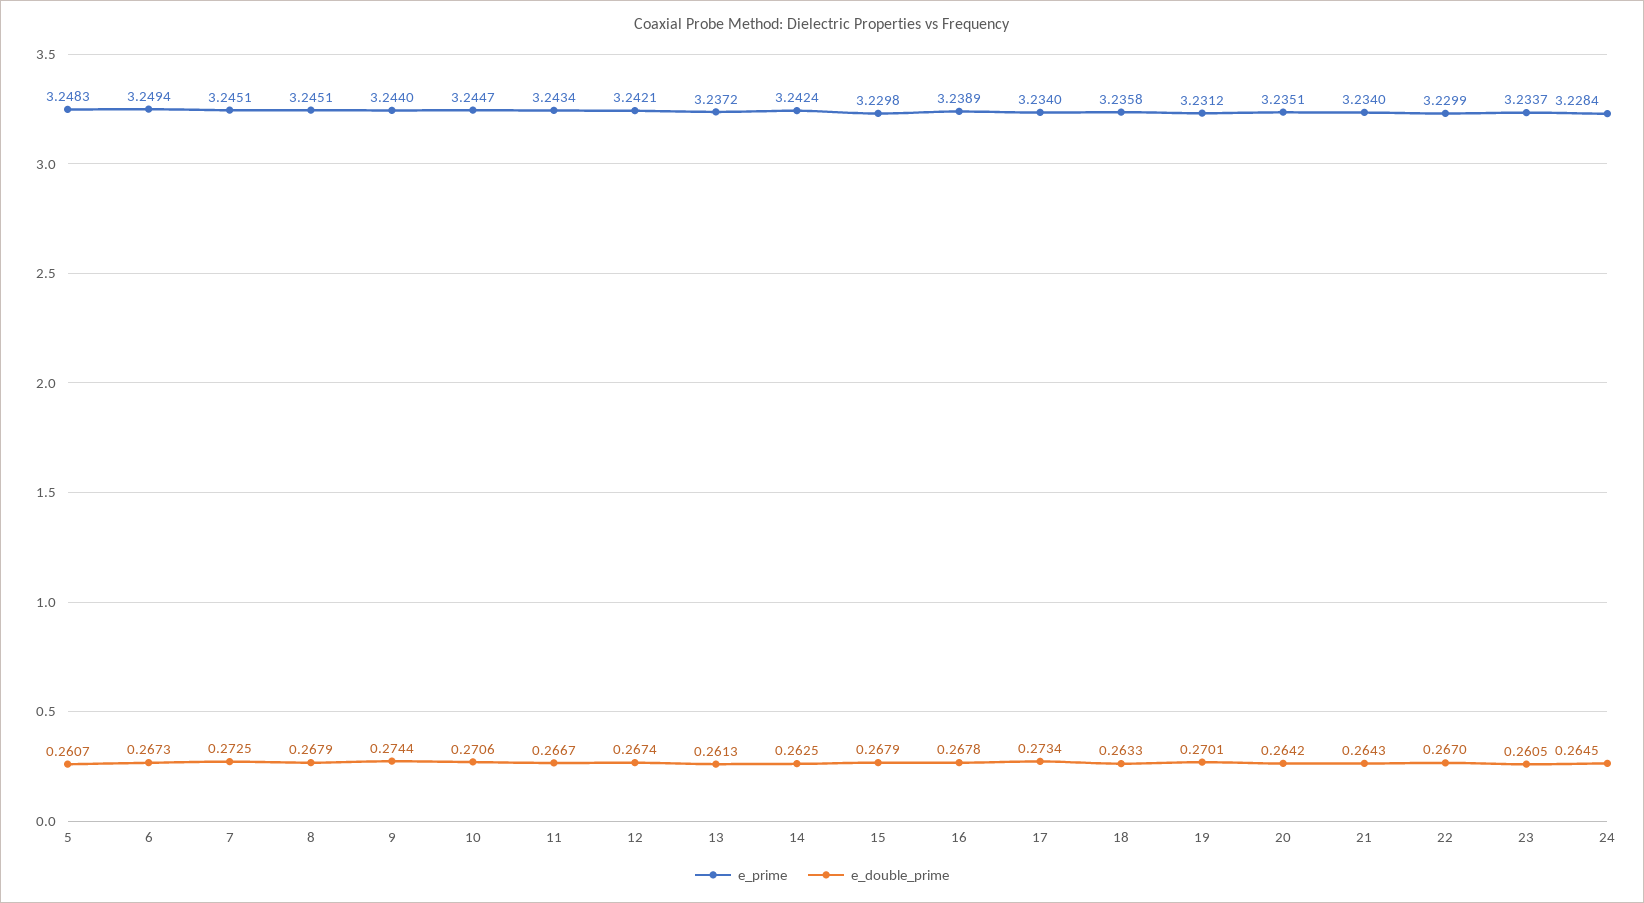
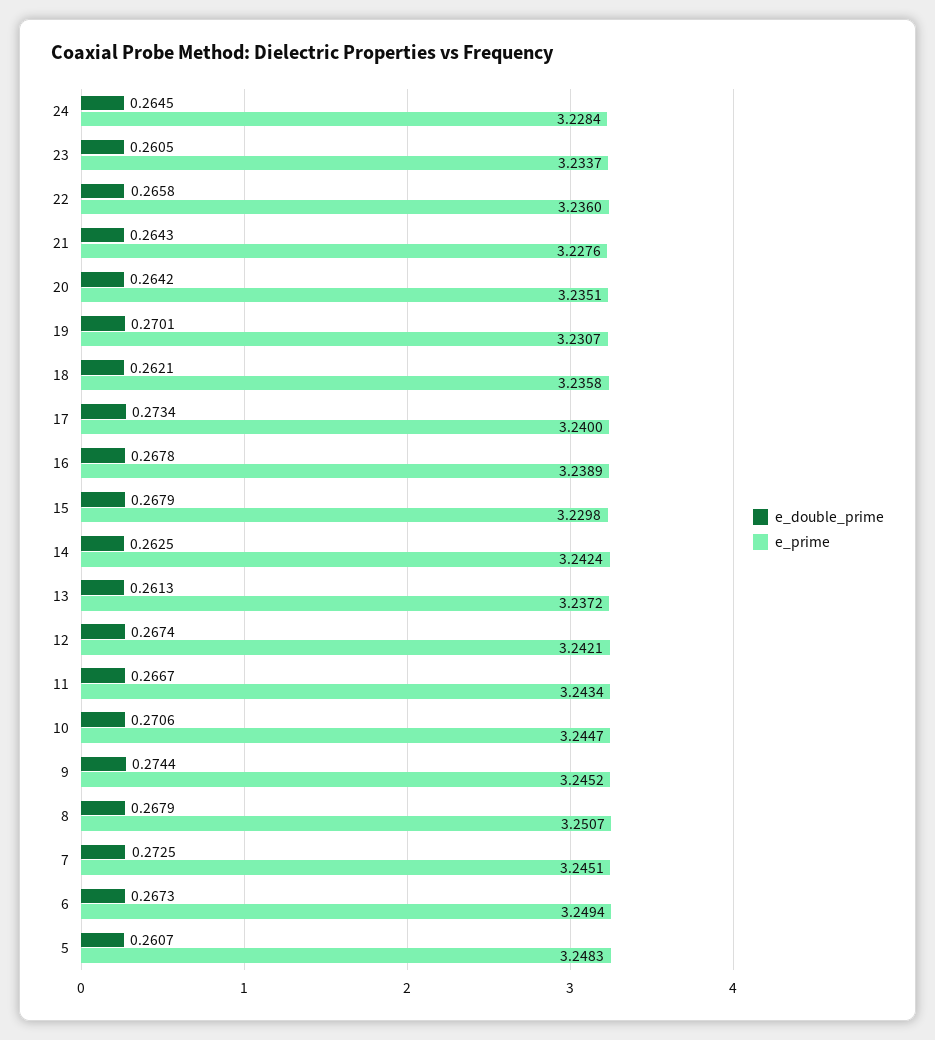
e_prime, 8: 3.2451 -> 3.2507
e_prime, 9: 3.244 -> 3.2452
e_prime, 17: 3.234 -> 3.24
e_double_prime, 18: 0.2633 -> 0.2621
e_prime, 19: 3.2312 -> 3.2307
e_prime, 21: 3.234 -> 3.2276
e_prime, 22: 3.2299 -> 3.236
e_double_prime, 22: 0.267 -> 0.2658

